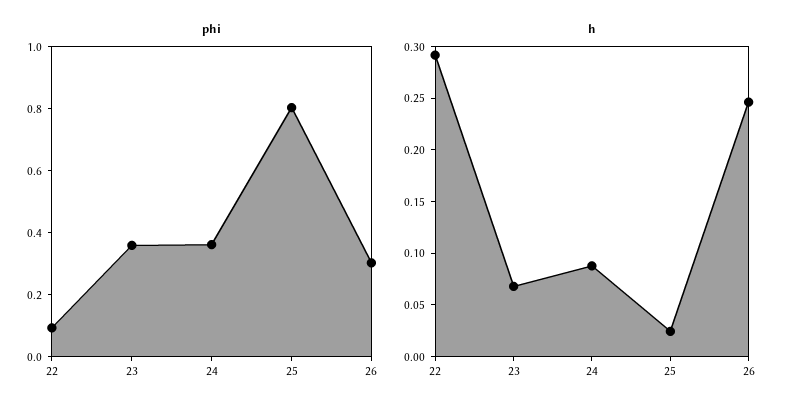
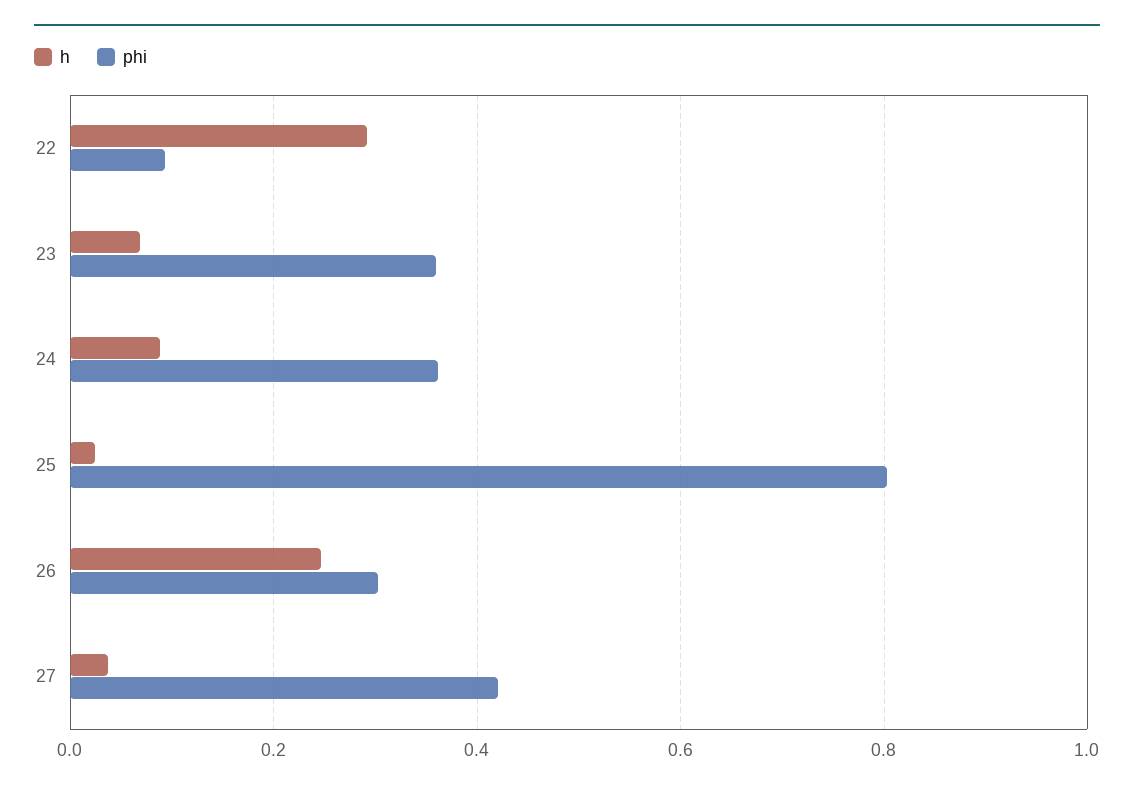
h, 27: none -> 0.04
phi, 27: none -> 0.42

